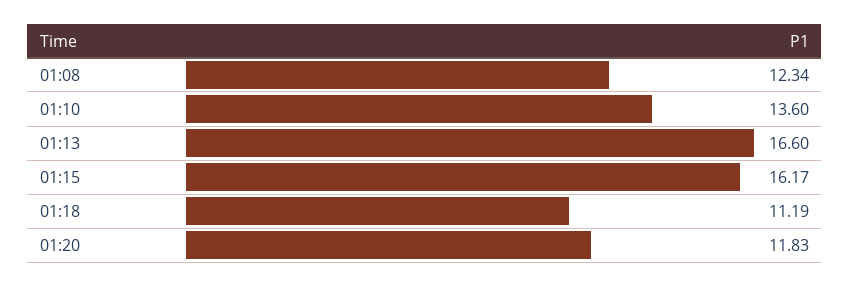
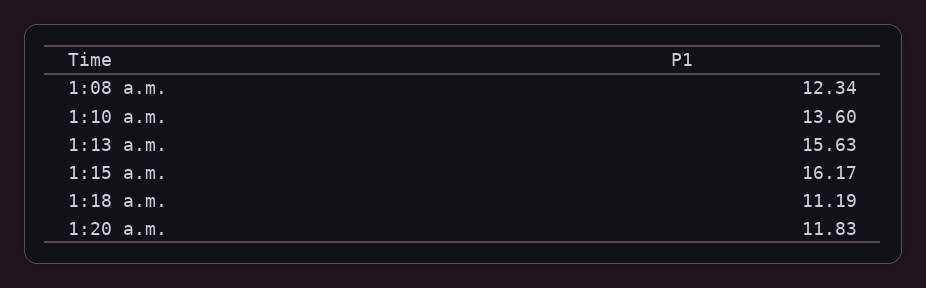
01:13: 16.6 -> 15.63

